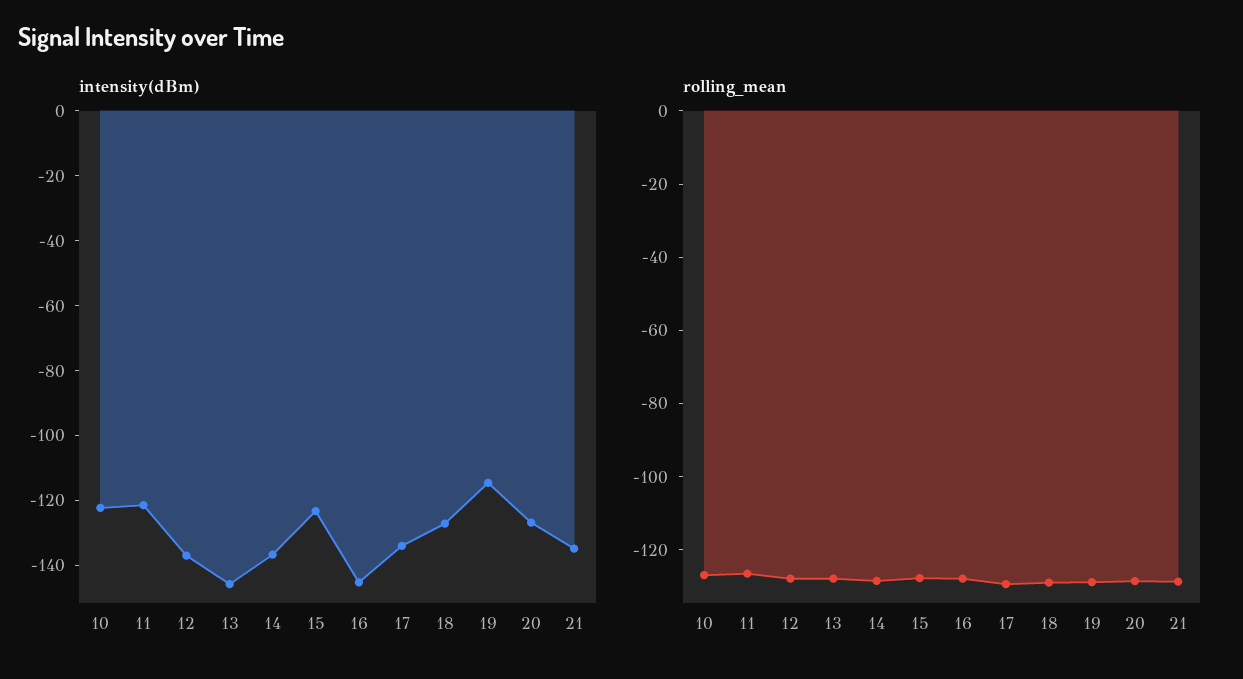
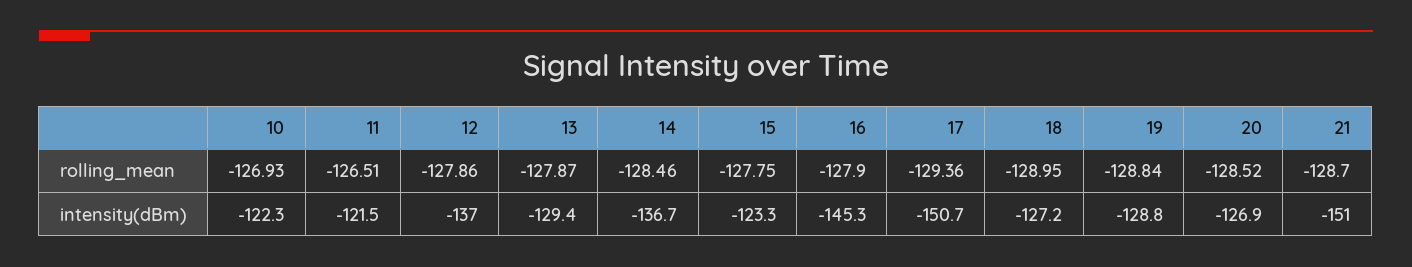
intensity(dBm), 13: -145 -> -129.4
intensity(dBm), 17: -135 -> -150.7
intensity(dBm), 19: -115 -> -128.8
intensity(dBm), 21: -135 -> -151

